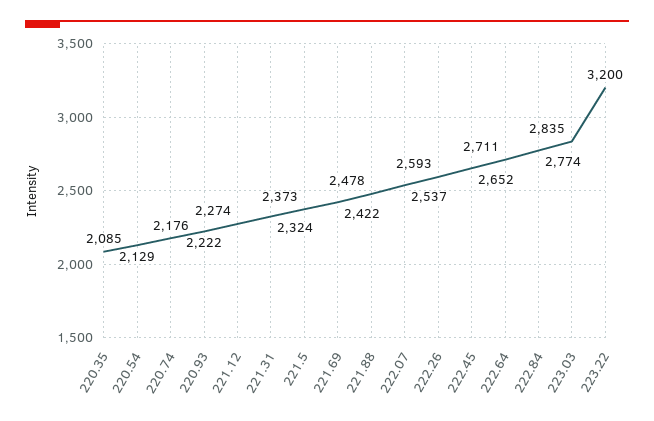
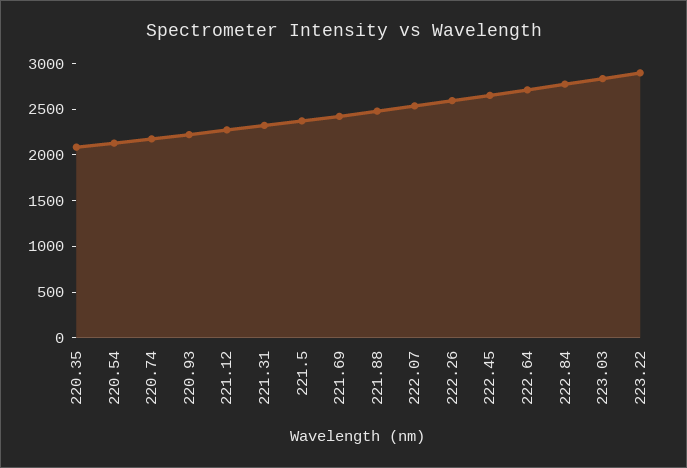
223.22: 3200 -> 2900

